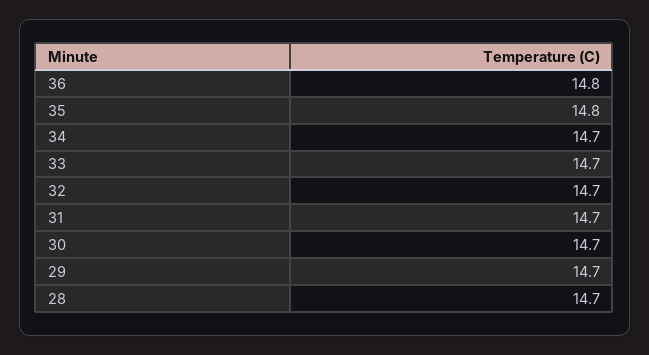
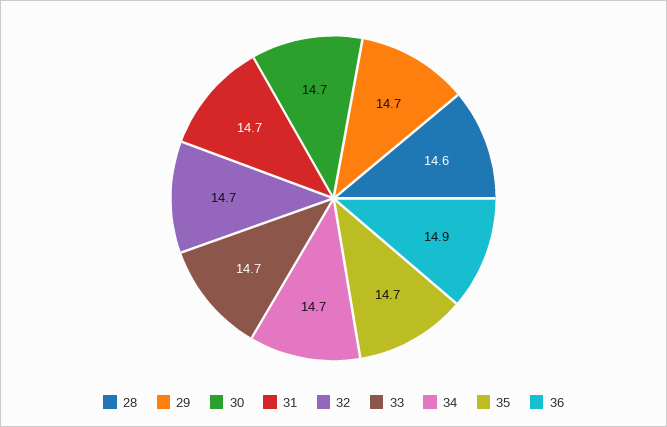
36: 14.8 -> 14.9
35: 14.8 -> 14.7
28: 14.7 -> 14.6

